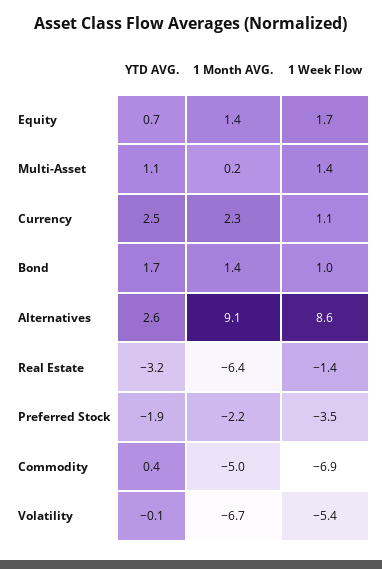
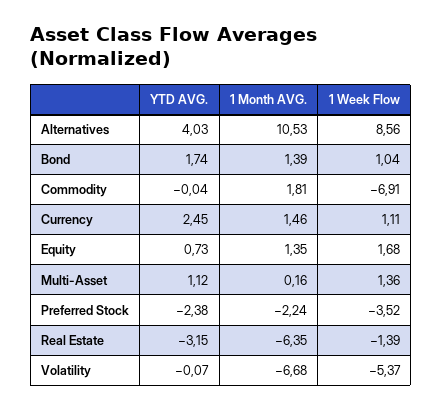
1 Month AVG., Currency: 2.3 -> 1.46
YTD AVG., Alternatives: 2.6 -> 4.03
1 Month AVG., Alternatives: 9.1 -> 10.53
YTD AVG., Preferred Stock: -1.9 -> -2.38
YTD AVG., Commodity: 0.4 -> -0.04
1 Month AVG., Commodity: -5 -> 1.81

